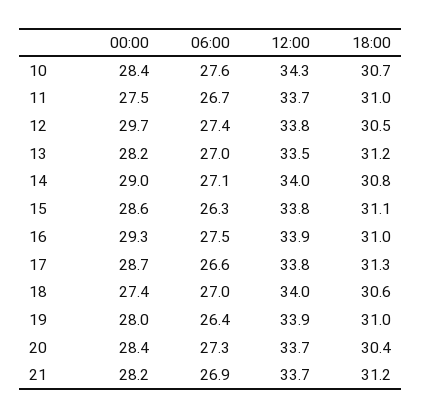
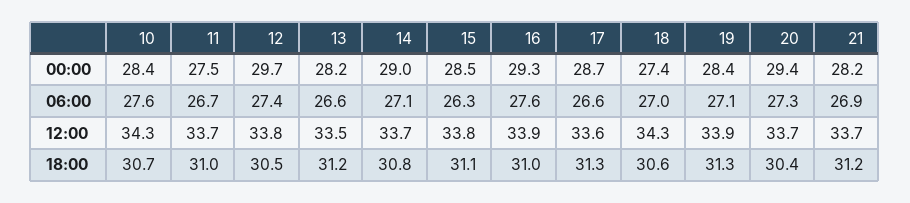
06:00, 13: 27 -> 26.6
12:00, 14: 34 -> 33.7
00:00, 15: 28.6 -> 28.5
06:00, 16: 27.5 -> 27.6
12:00, 17: 33.8 -> 33.6
12:00, 18: 34 -> 34.3
00:00, 19: 28 -> 28.4
06:00, 19: 26.4 -> 27.1
18:00, 19: 31 -> 31.3
00:00, 20: 28.4 -> 29.4

